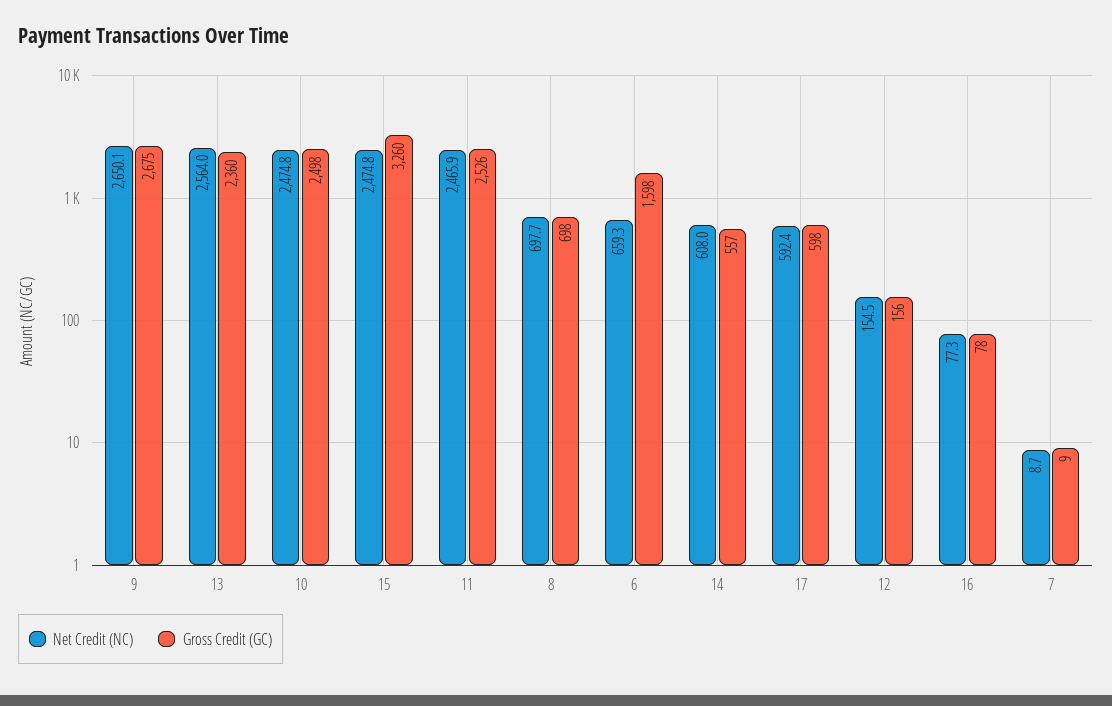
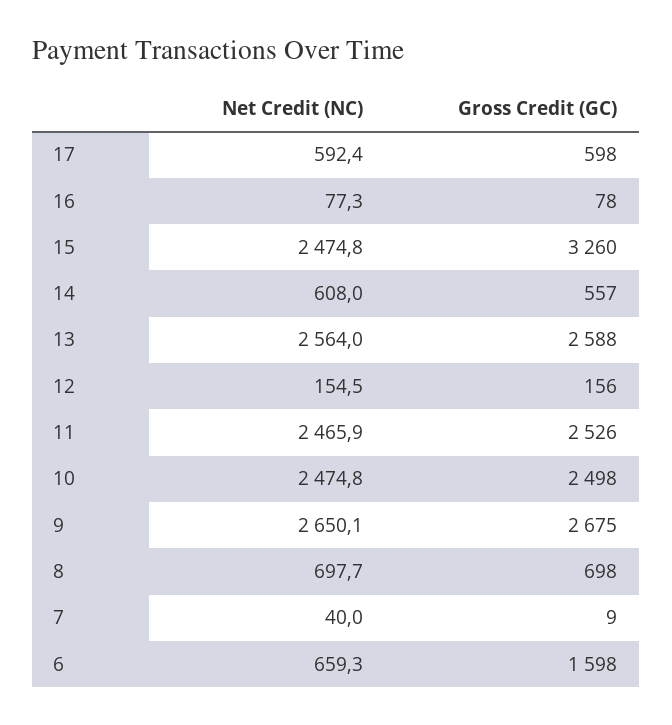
Gross Credit (GC), 13: 2360 -> 2588
Net Credit (NC), 7: 8.7 -> 40

